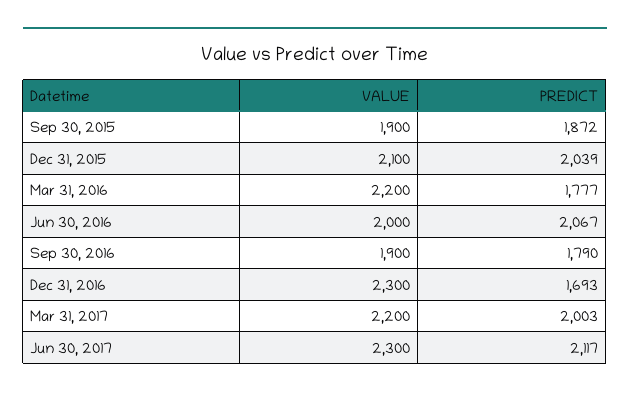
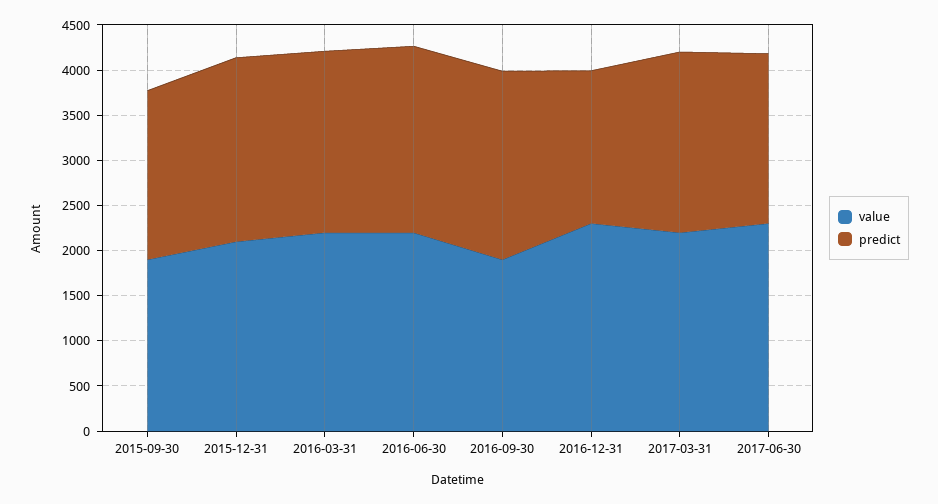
PREDICT, Mar 31, 2016: 1777 -> 2000
VALUE, Jun 30, 2016: 2000 -> 2200
PREDICT, Sep 30, 2016: 1790 -> 2100
PREDICT, Jun 30, 2017: 2117 -> 1900

